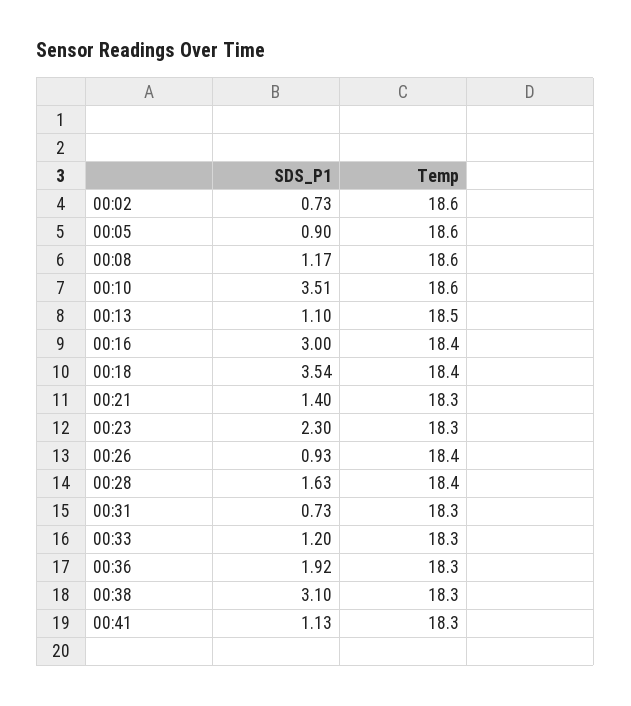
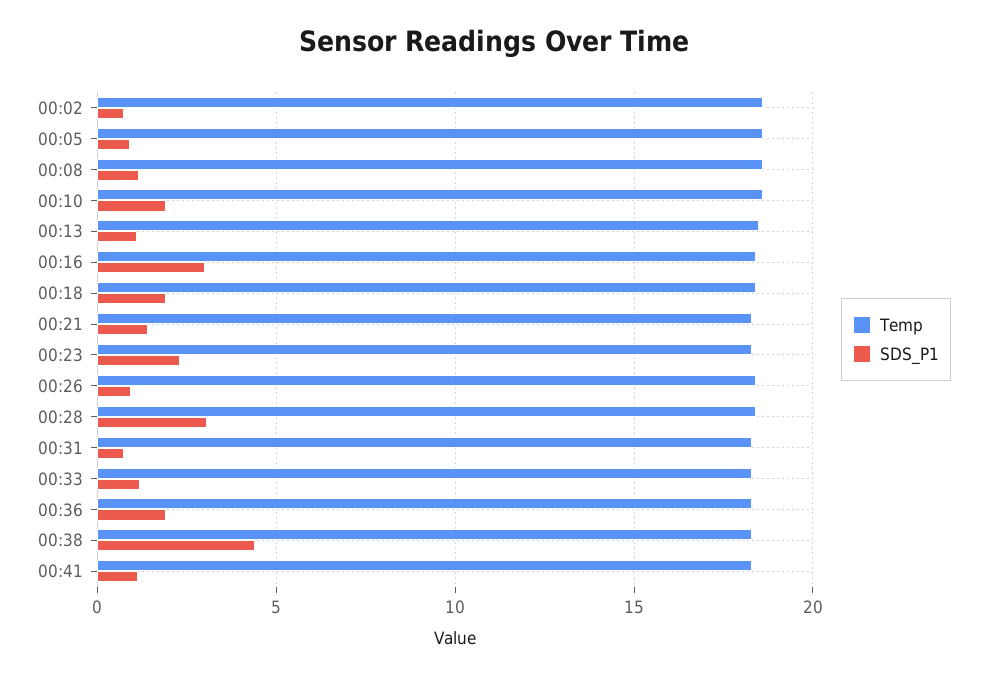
SDS_P1, 00:10: 3.51 -> 2
SDS_P1, 00:18: 3.54 -> 2
SDS_P1, 00:28: 1.63 -> 3
SDS_P1, 00:38: 3.1 -> 4.5

